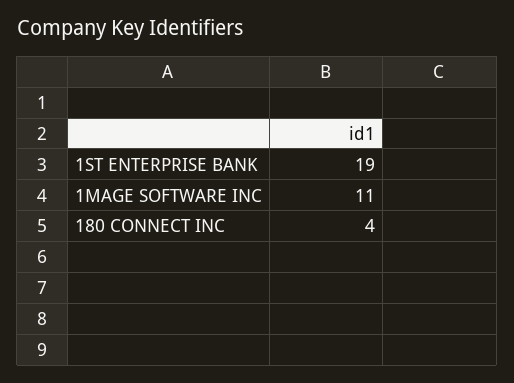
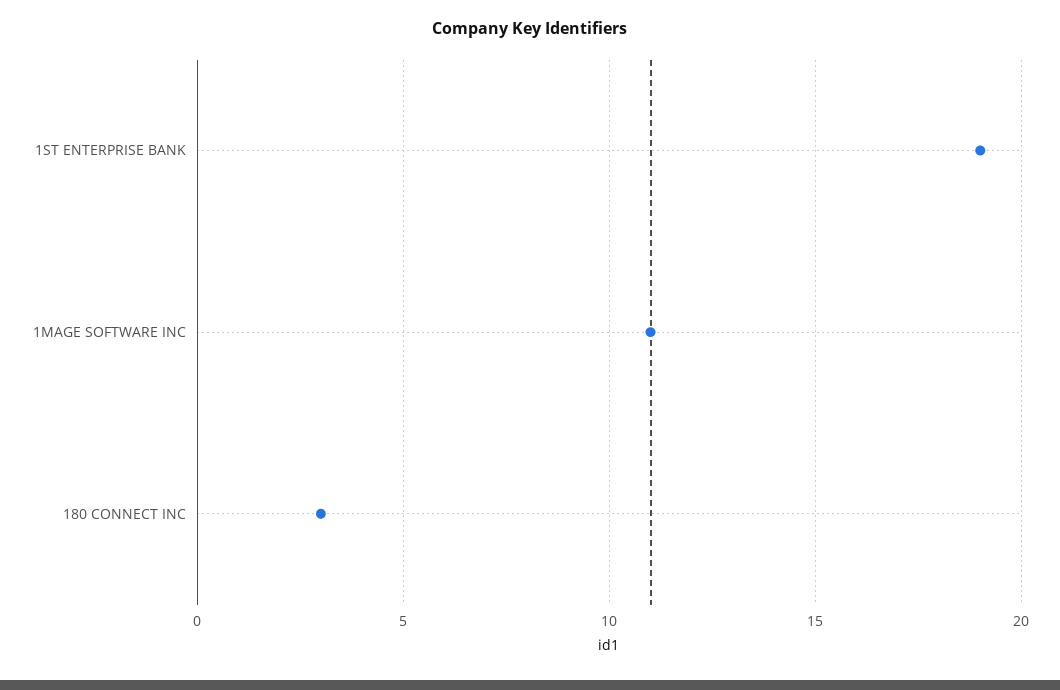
180 CONNECT INC: 4 -> 3

